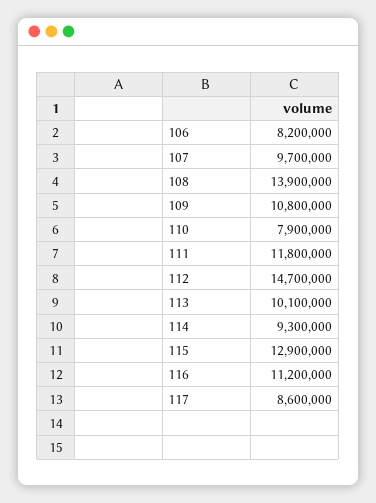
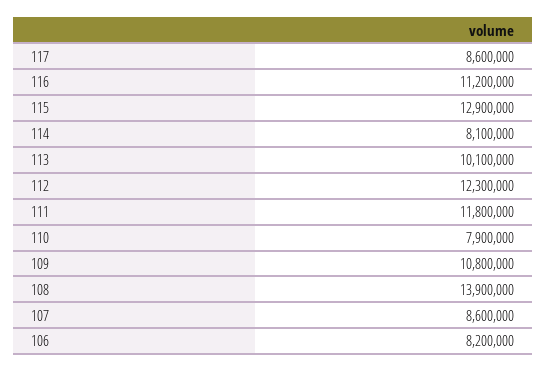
107: 9700000 -> 8600000
112: 14700000 -> 12300000
114: 9300000 -> 8100000

